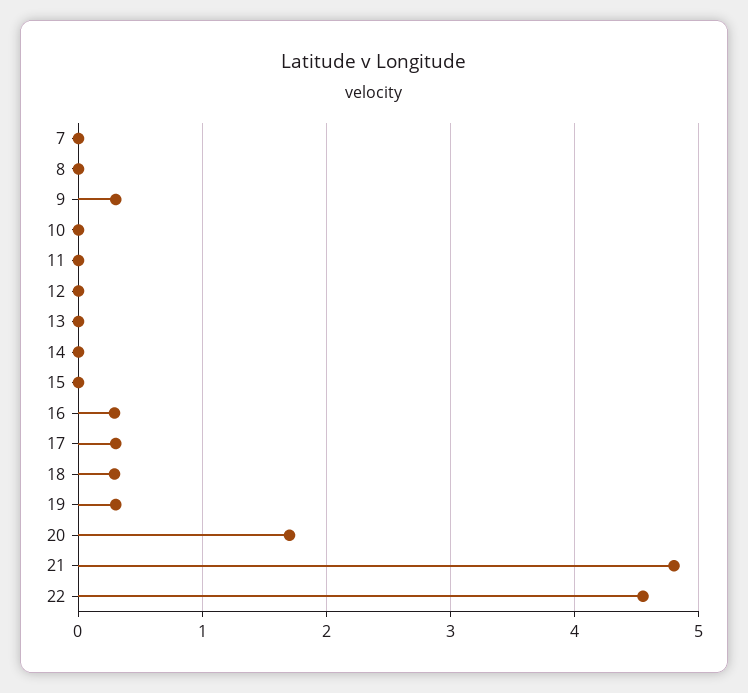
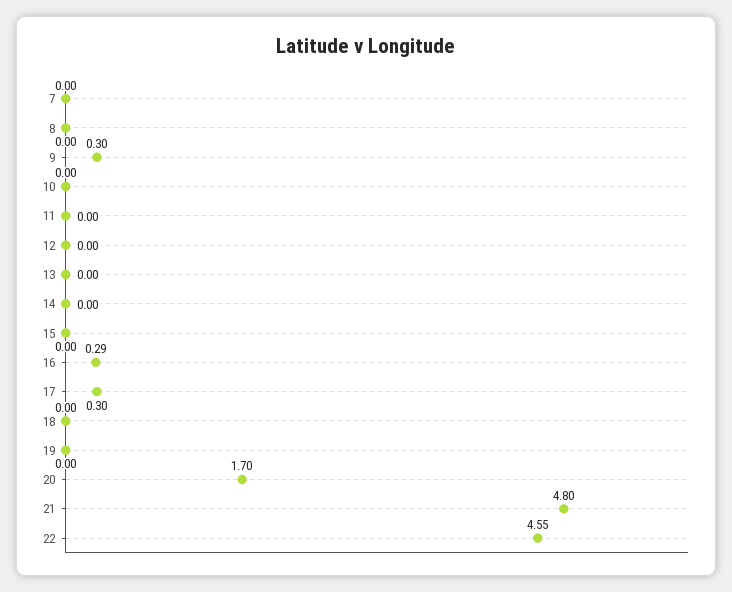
18: 0.3 -> 0
19: 0.3 -> 0

